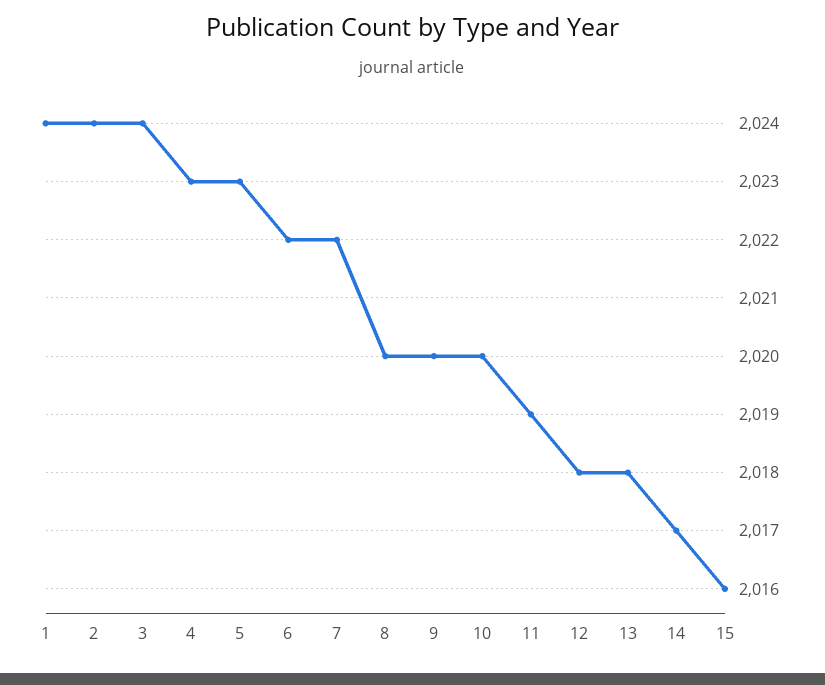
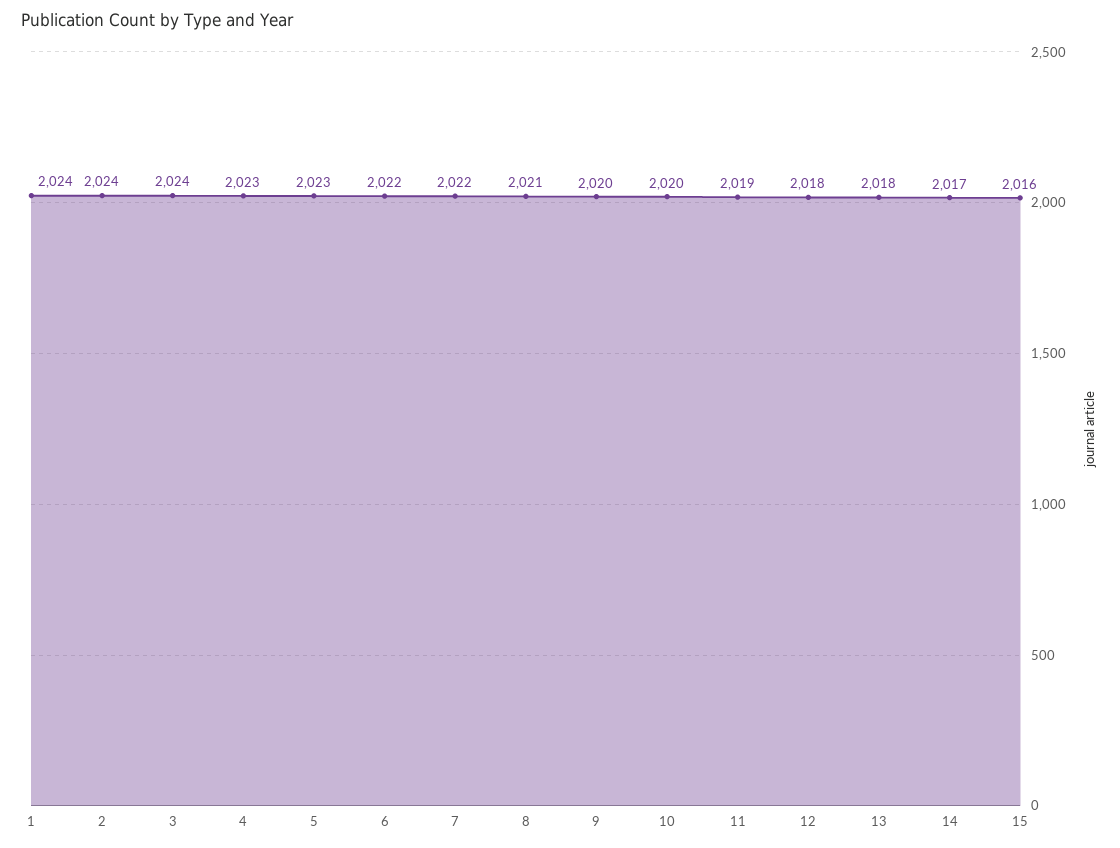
8: 2020 -> 2021

